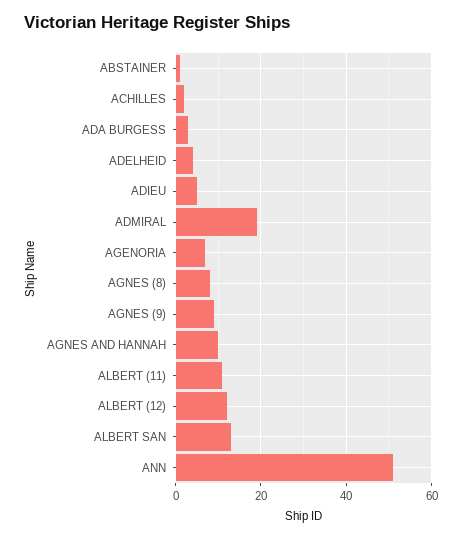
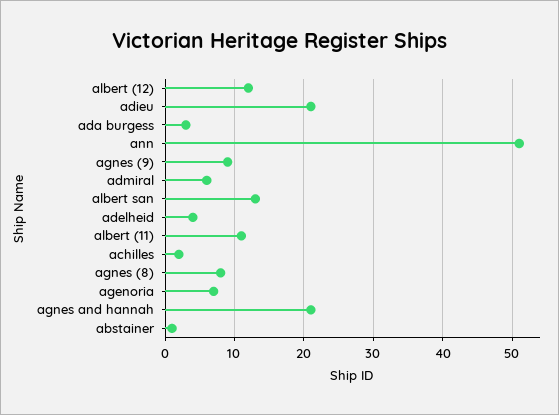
ADIEU: 5 -> 21
ADMIRAL: 20 -> 6
AGNES AND HANNAH: 10 -> 21

